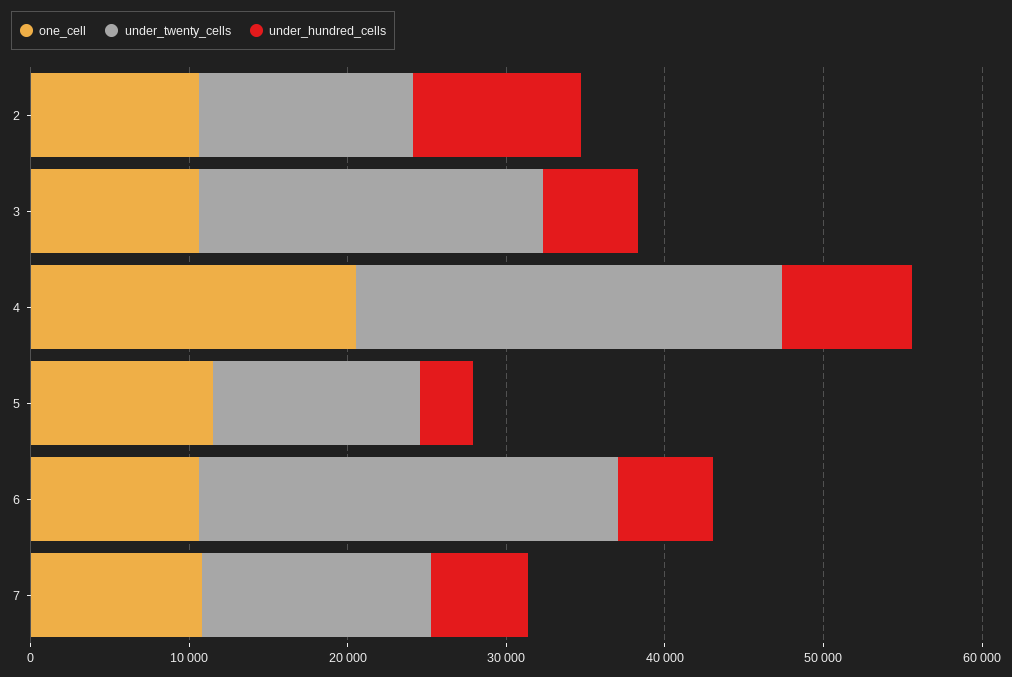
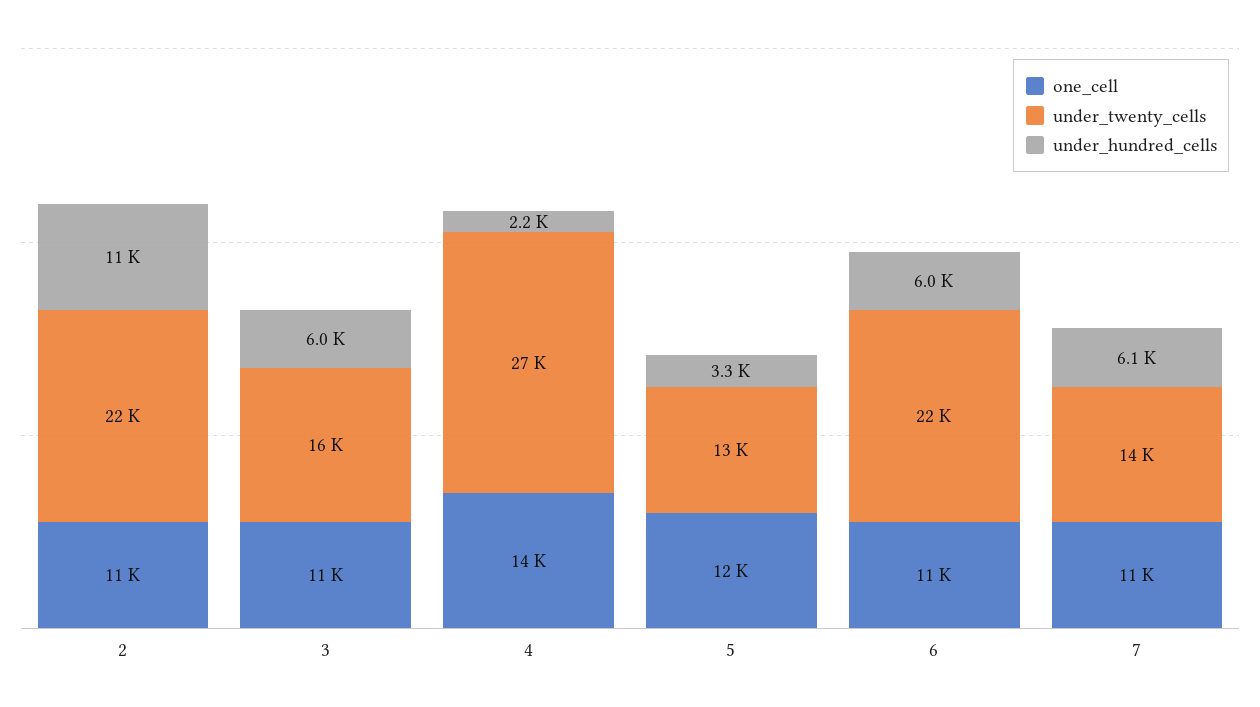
under_twenty_cells, 2: 14000 -> 22000
under_twenty_cells, 3: 22000 -> 16000
one_cell, 4: 20000 -> 14000
under_hundred_cells, 4: 8000 -> 2200
under_twenty_cells, 6: 26000 -> 22000

